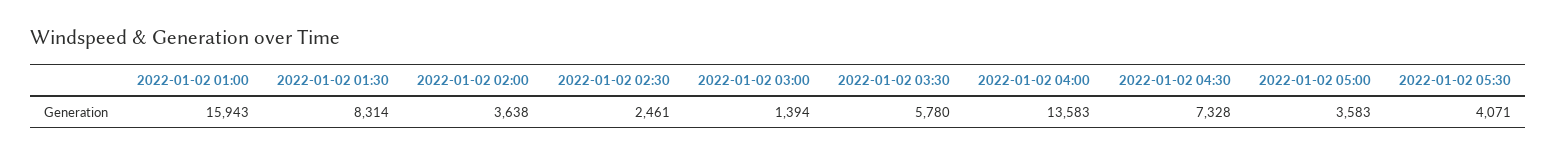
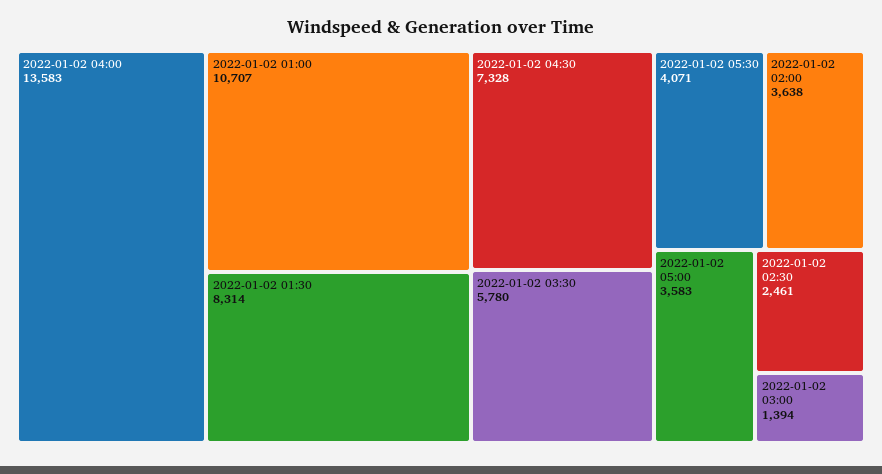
2022-01-02 01:00: 15943 -> 10707

